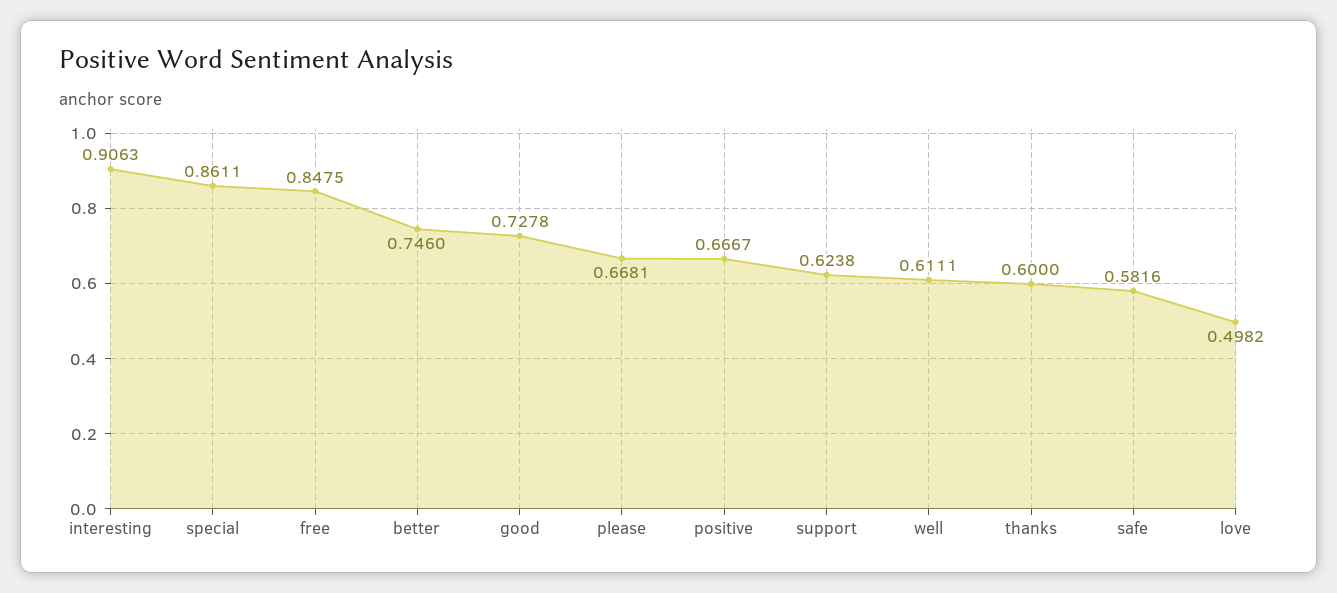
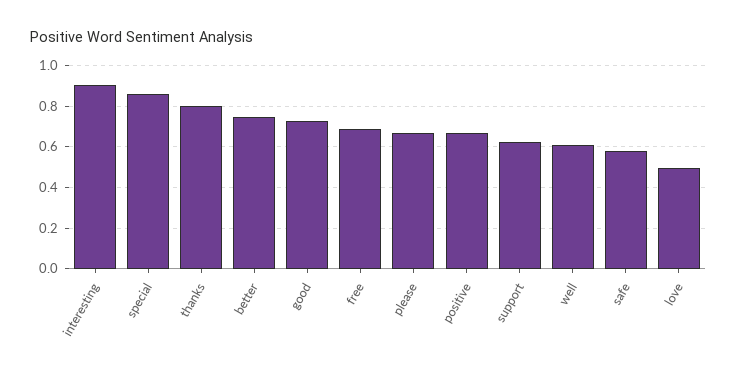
free: 0.8475 -> 0.7
thanks: 0.6 -> 0.8

